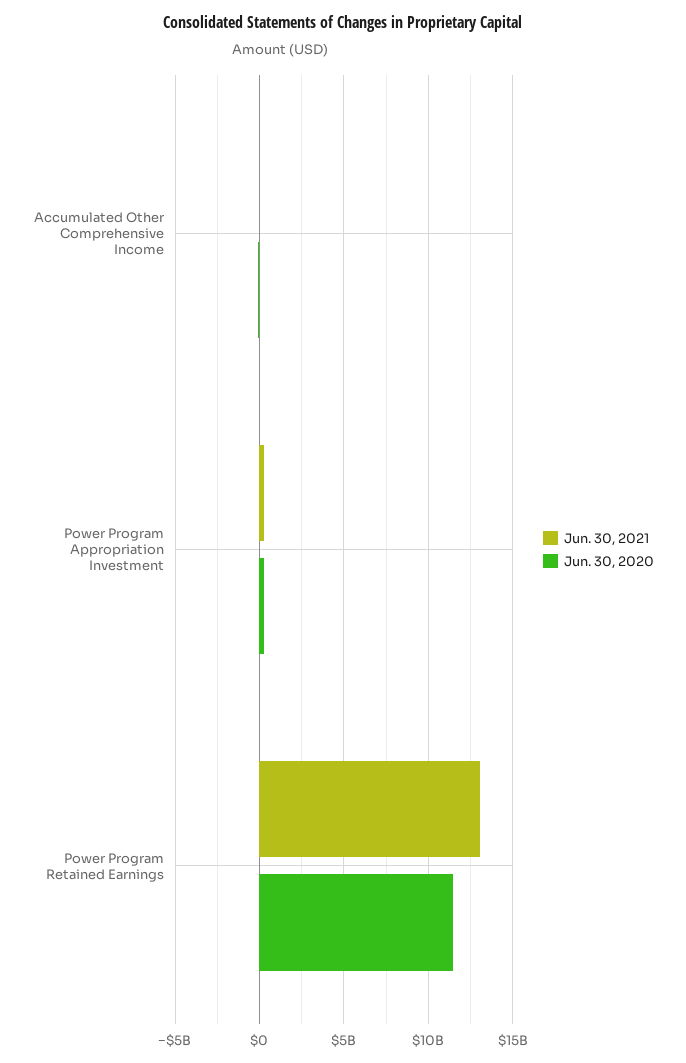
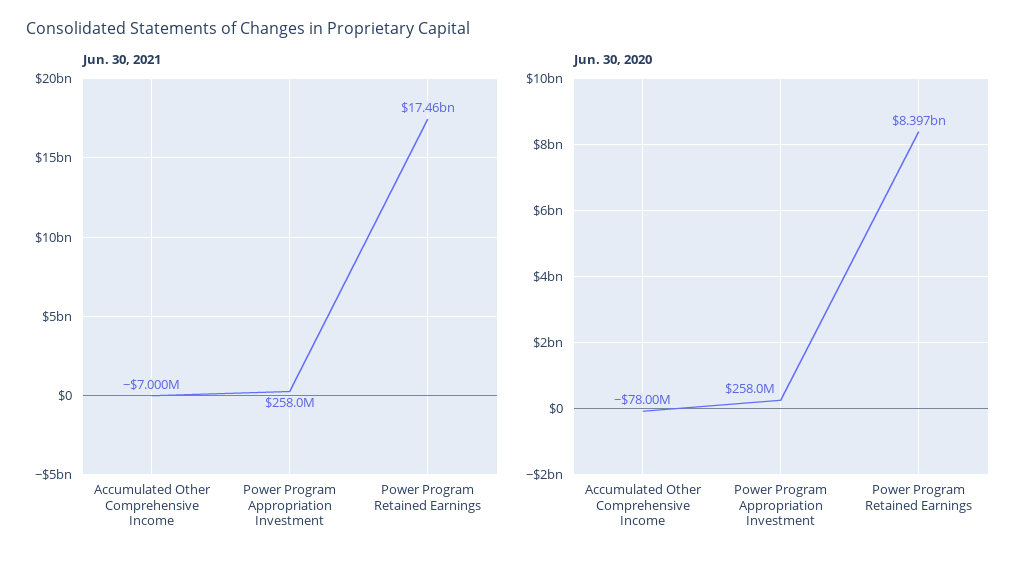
Jun. 30, 2021, Power Program Retained Earnings: 13000000000 -> 17460000000
Jun. 30, 2020, Power Program Retained Earnings: 11500000000 -> 8397000000

